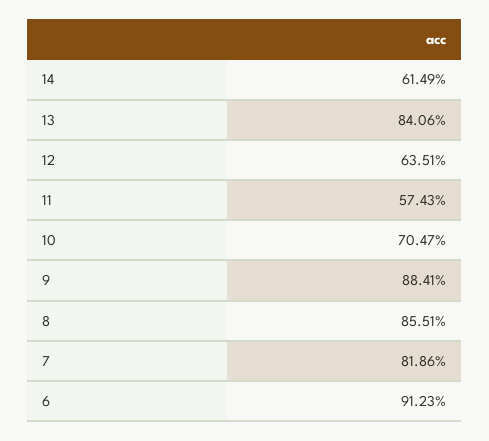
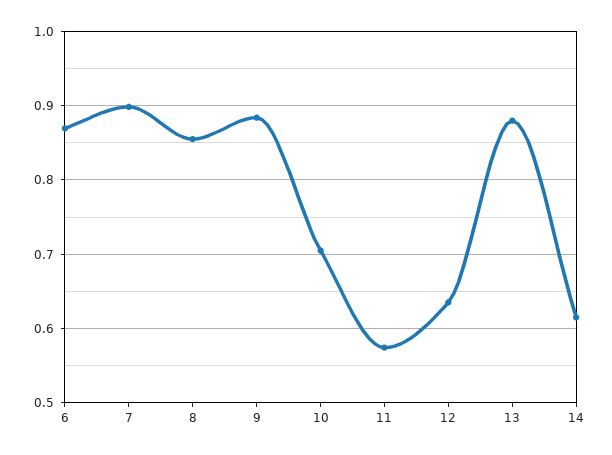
13: 0.8406 -> 0.88
7: 0.8186 -> 0.9
6: 0.9123 -> 0.87

